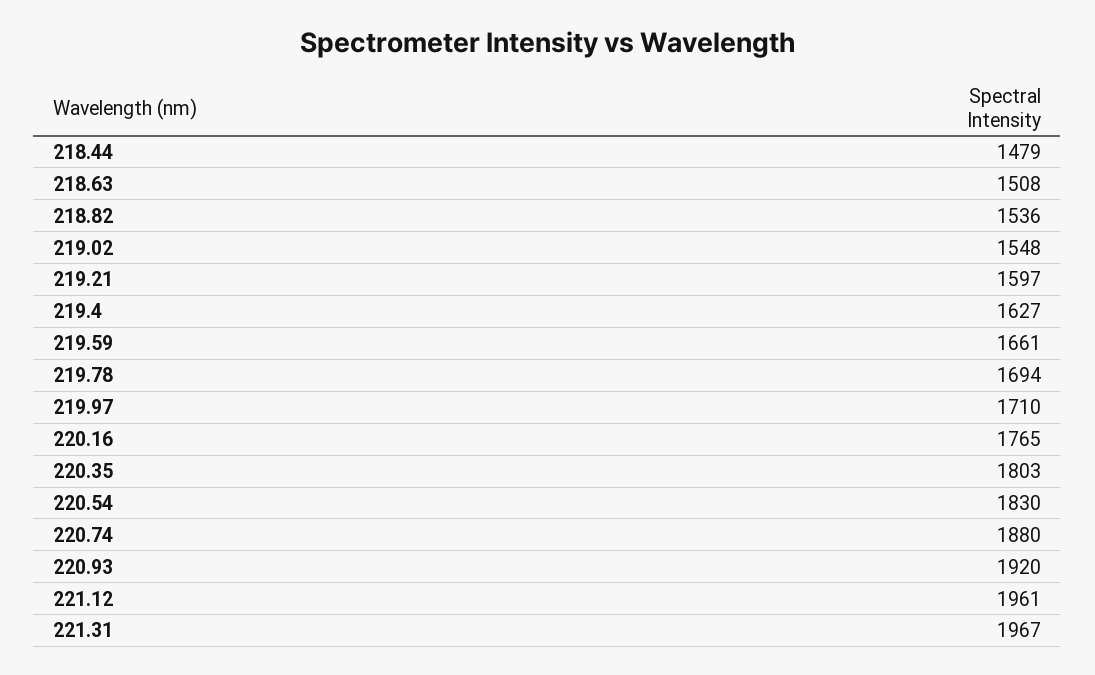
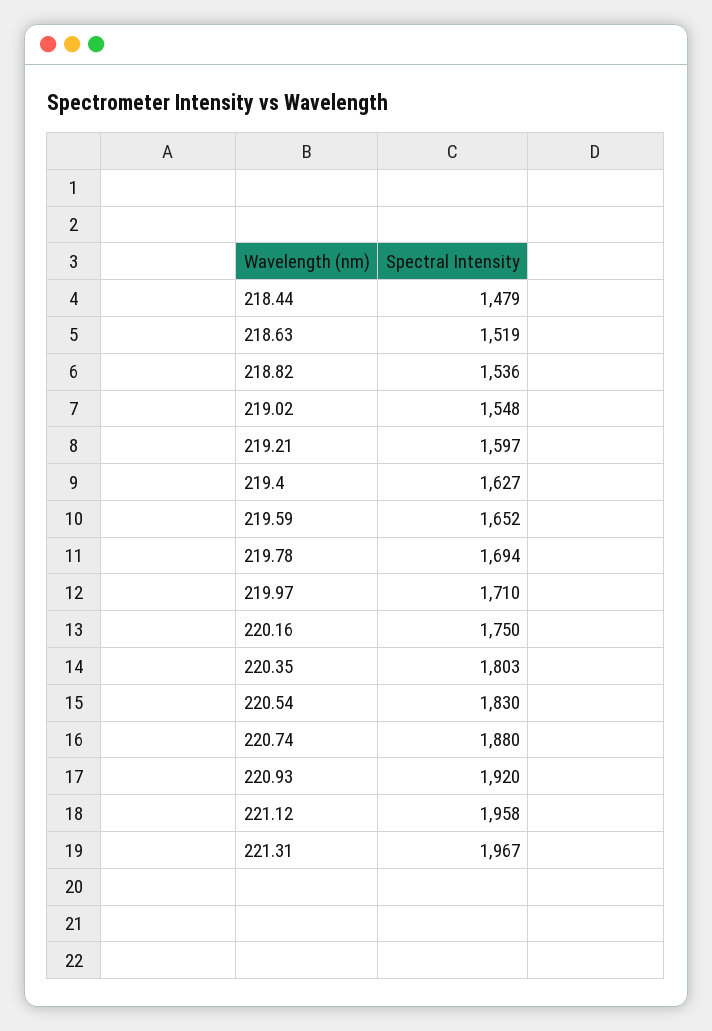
218.63: 1508 -> 1519
219.59: 1661 -> 1652
220.16: 1765 -> 1750
221.12: 1961 -> 1958

